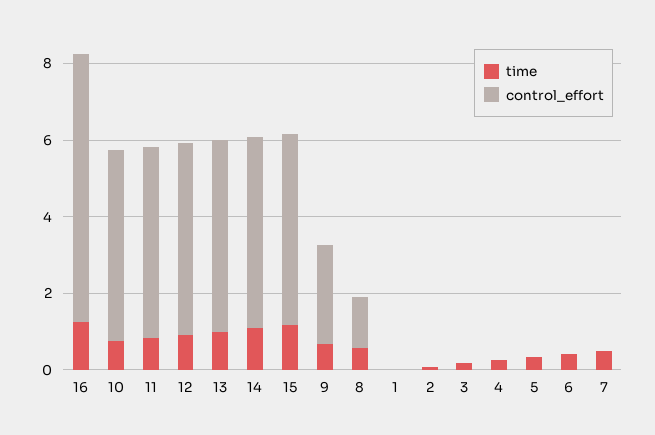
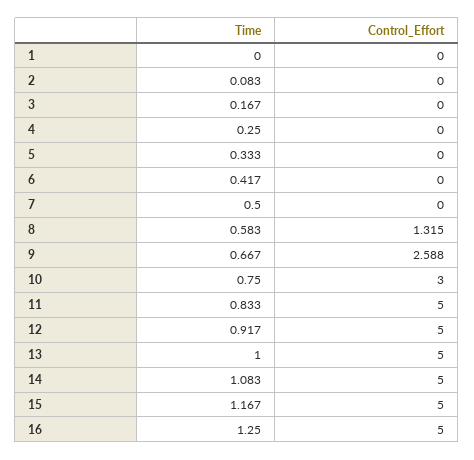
control_effort, 16: 7 -> 5
control_effort, 10: 5 -> 3

